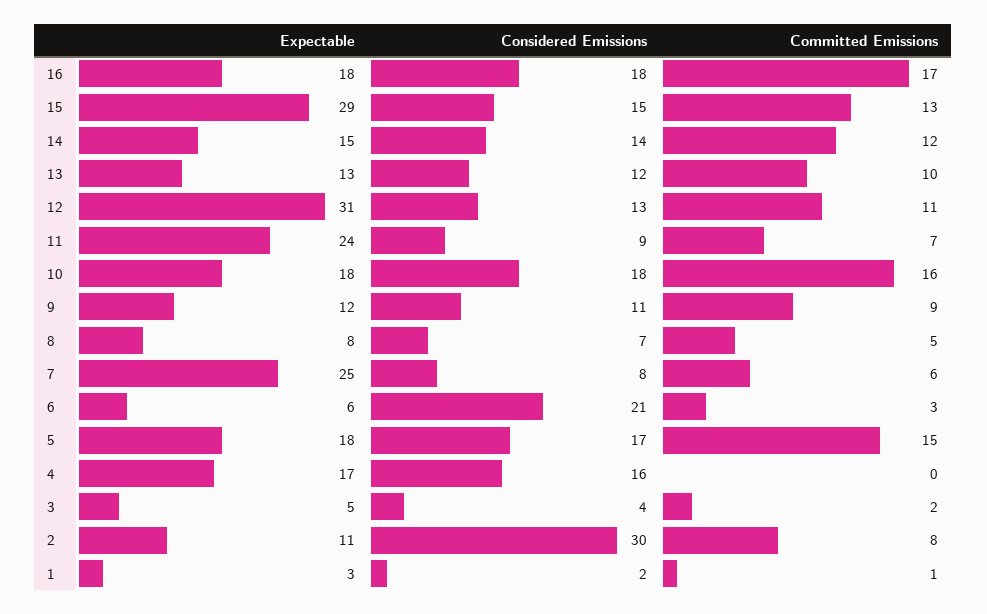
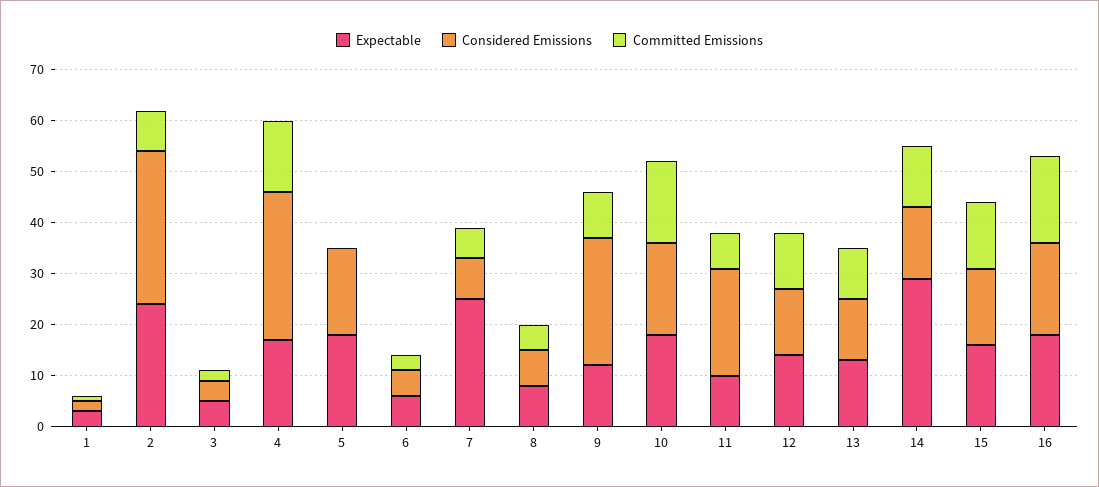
Expectable, 15: 29 -> 15
Expectable, 14: 15 -> 30
Expectable, 12: 31 -> 15
Expectable, 11: 24 -> 10
Considered Emissions, 11: 9 -> 20
Considered Emissions, 9: 11 -> 25
Considered Emissions, 6: 21 -> 5
Committed Emissions, 5: 15 -> 0
Considered Emissions, 4: 16 -> 30
Committed Emissions, 4: 0 -> 15
Expectable, 2: 11 -> 25

